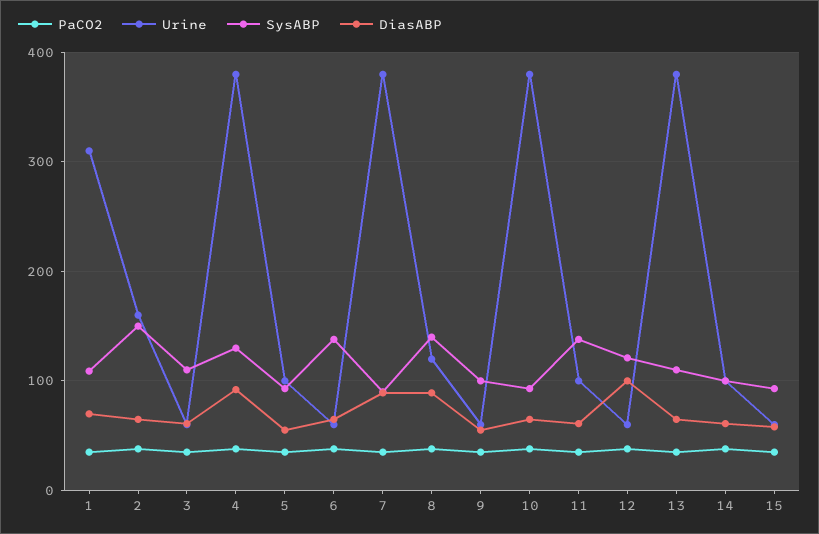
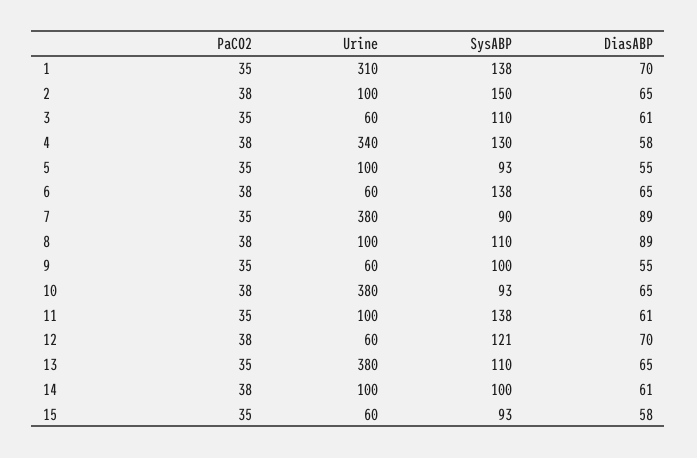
SysABP, 1: 110 -> 138
Urine, 2: 160 -> 100
Urine, 4: 380 -> 340
DiasABP, 4: 90 -> 58
Urine, 8: 120 -> 100
SysABP, 8: 140 -> 110
DiasABP, 12: 100 -> 70

